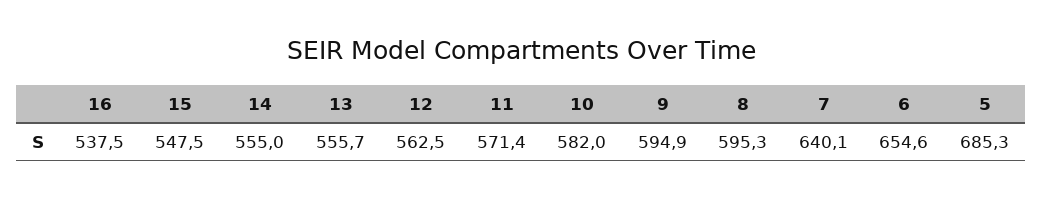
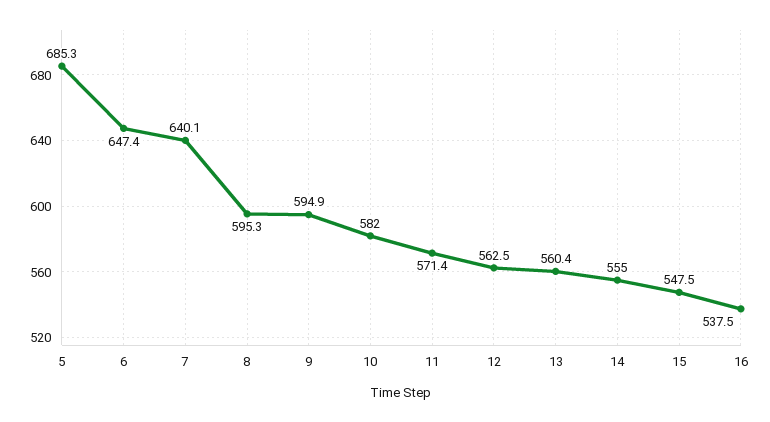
13: 555.7 -> 560.4
6: 654.6 -> 647.4

